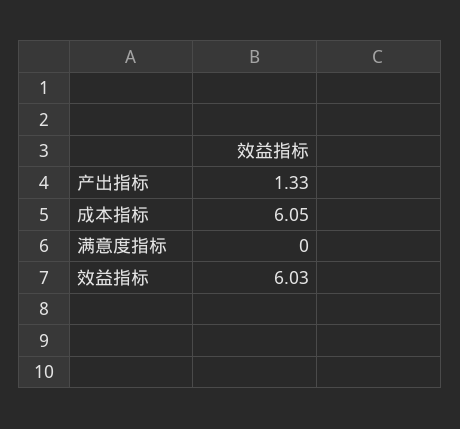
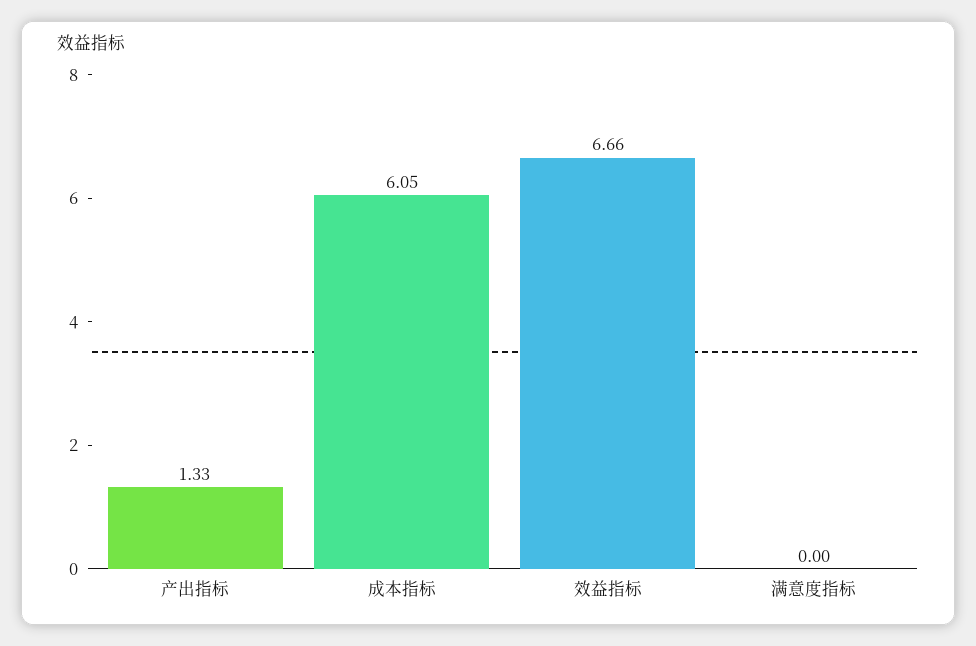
效益指标: 6.03 -> 6.66

